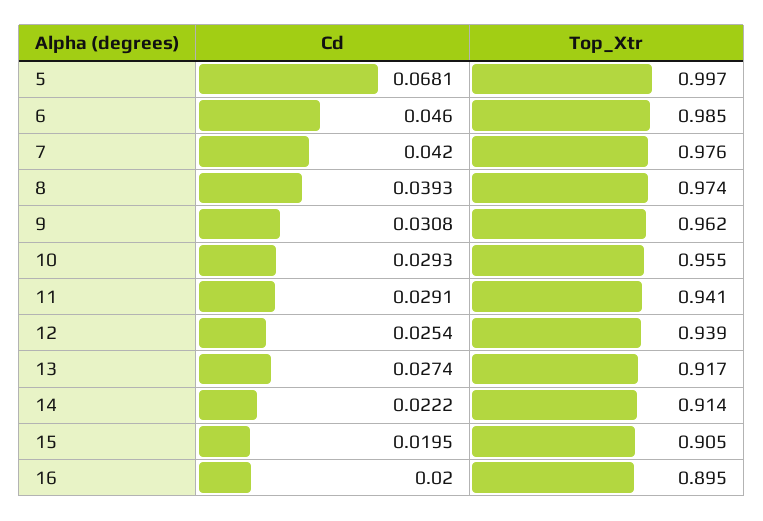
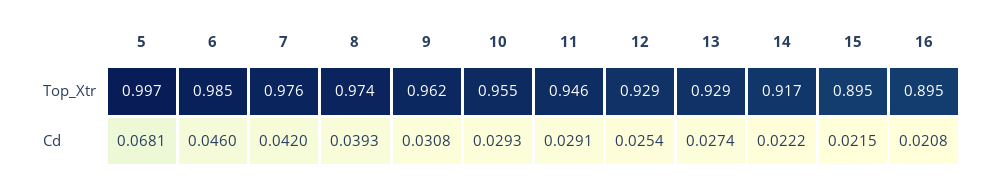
Top_Xtr, 11: 0.941 -> 0.946
Top_Xtr, 12: 0.939 -> 0.929
Top_Xtr, 13: 0.917 -> 0.929
Top_Xtr, 14: 0.914 -> 0.917
Cd, 15: 0.0195 -> 0.0215
Top_Xtr, 15: 0.905 -> 0.895
Cd, 16: 0.02 -> 0.0208

